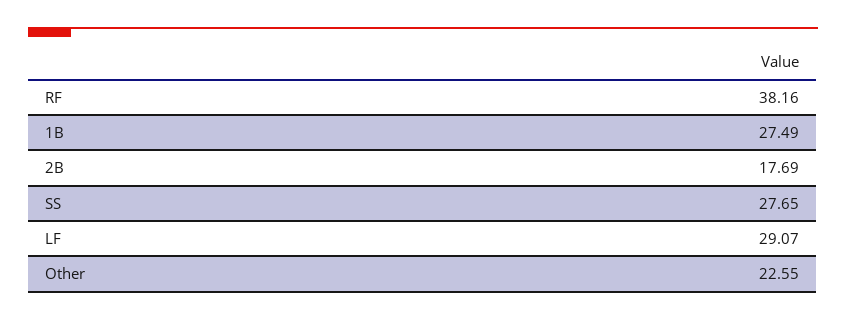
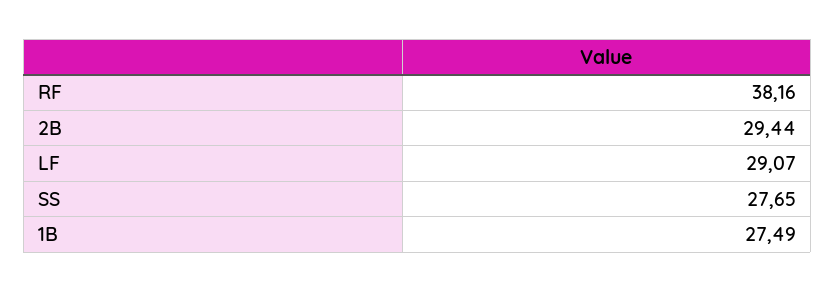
2B: 17.69 -> 29.44
Other: 22.55 -> none

